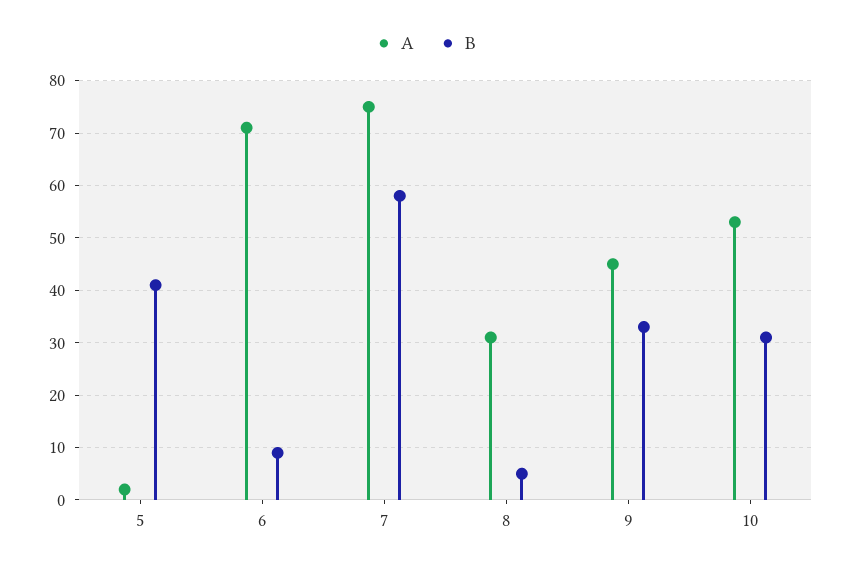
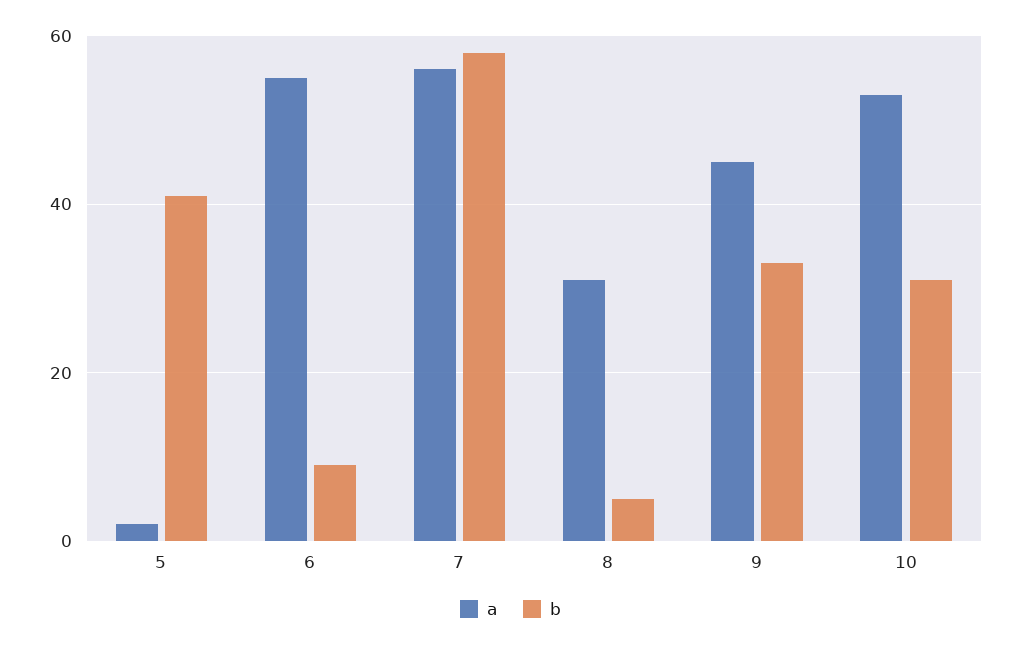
A, 6: 70 -> 55
A, 7: 75 -> 55

